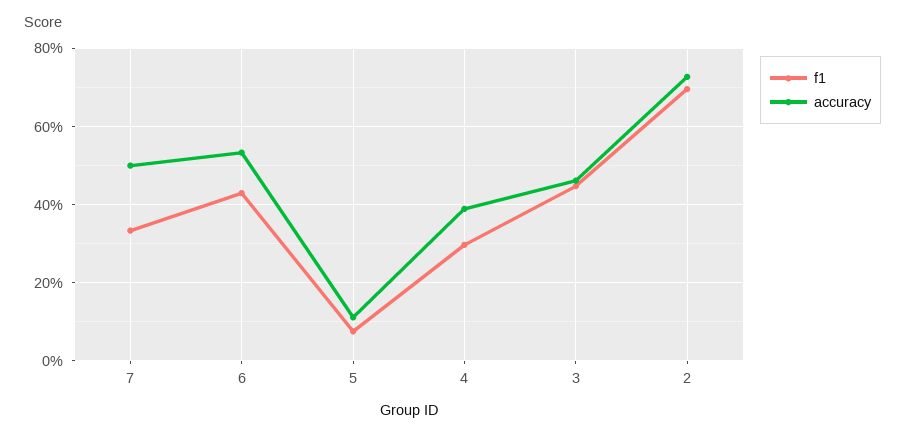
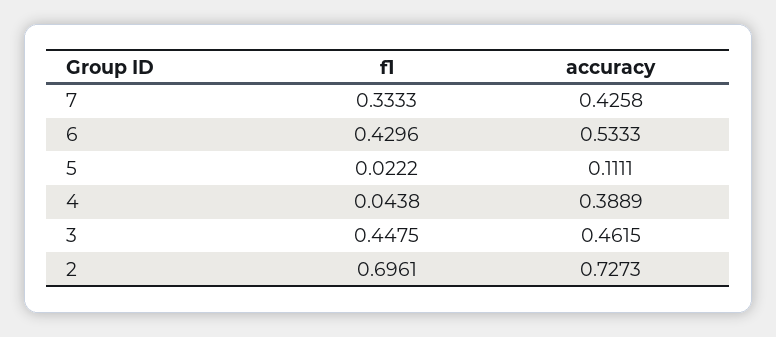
accuracy, 7: 0.5 -> 0.4258
f1, 5: 0.08 -> 0.0222
f1, 4: 0.3 -> 0.0438

